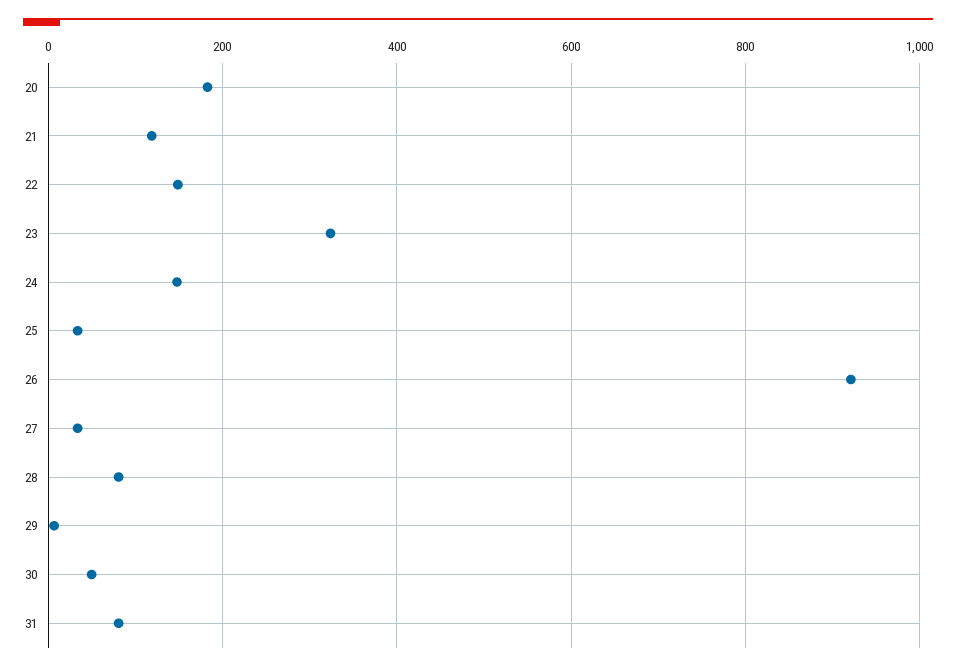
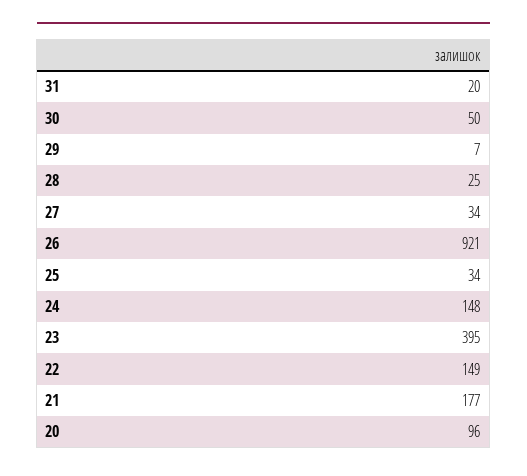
20: 180 -> 96
21: 120 -> 177
23: 320 -> 395
28: 80 -> 25
31: 80 -> 20

